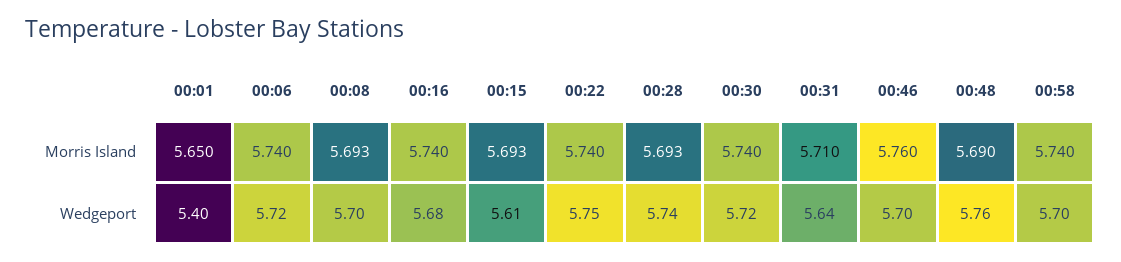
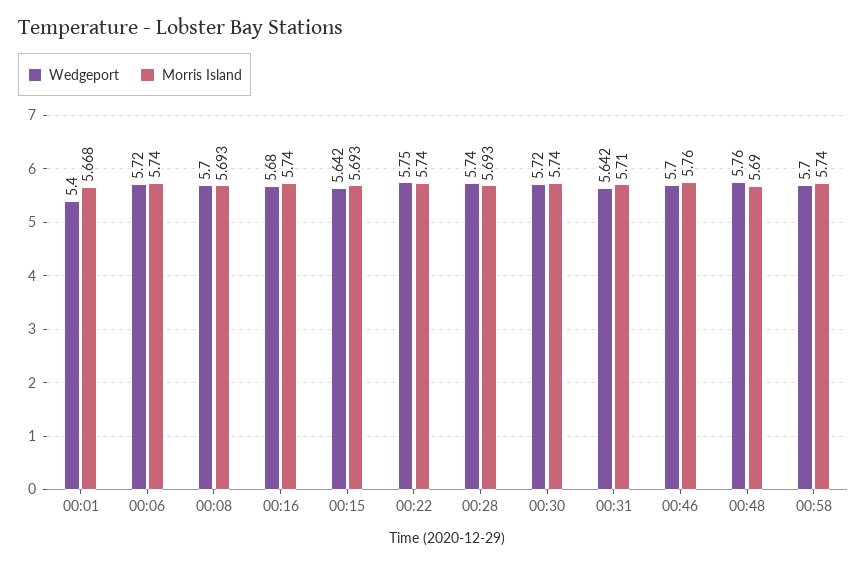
Morris Island, 00:01: 5.65 -> 5.668
Wedgeport, 00:15: 5.61 -> 5.642

